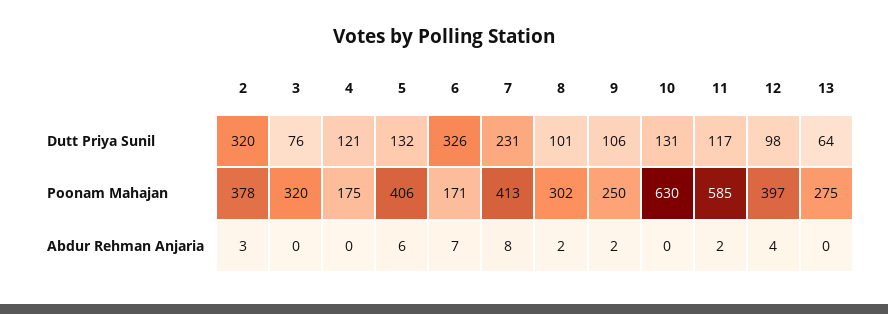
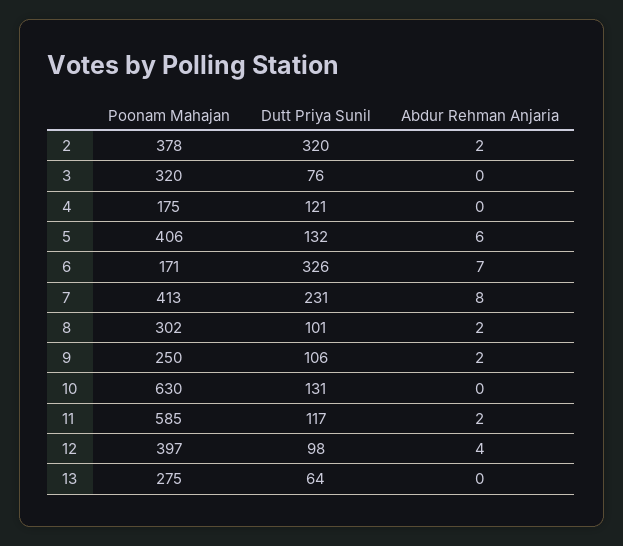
2, Abdur Rehman Anjaria: 3 -> 2

